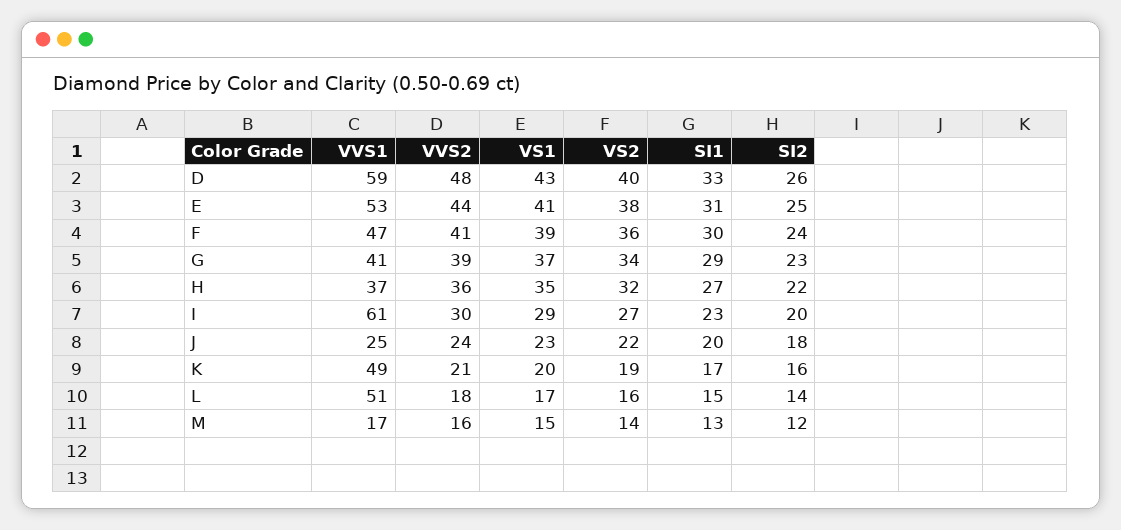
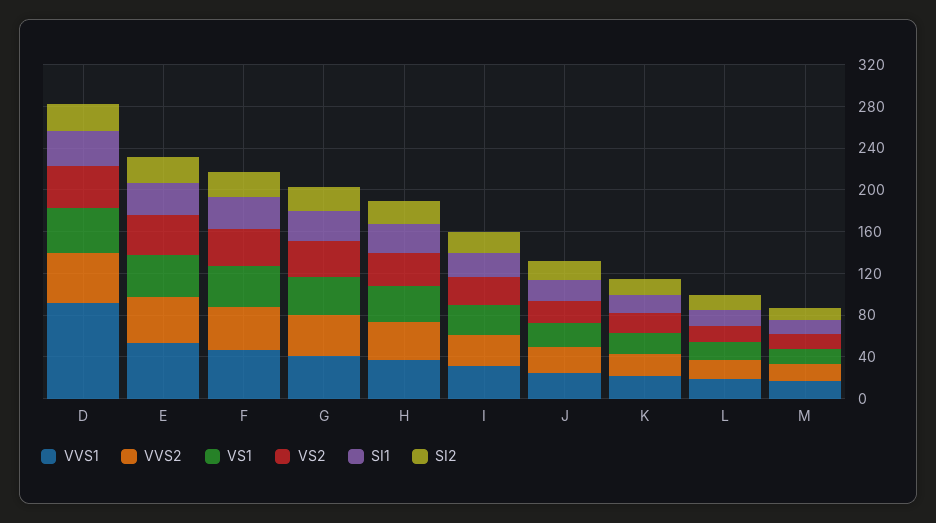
VVS1, D: 59 -> 90
VVS1, I: 61 -> 30
VVS1, K: 49 -> 20
VVS1, L: 51 -> 20

